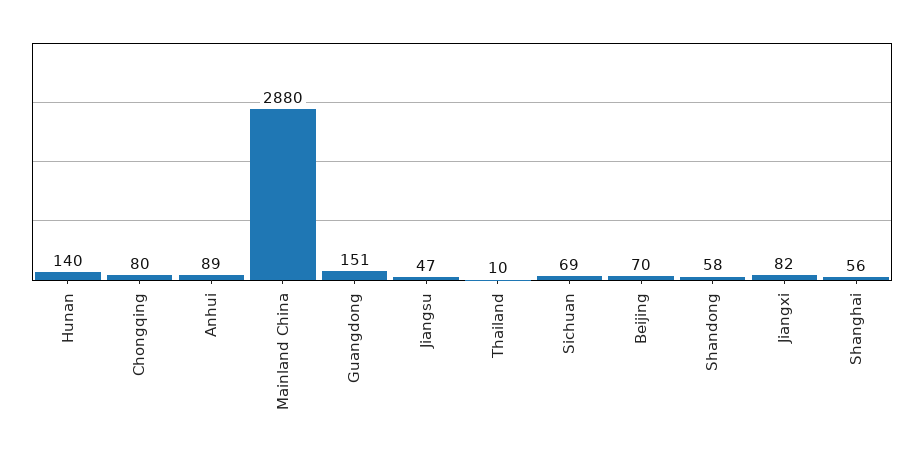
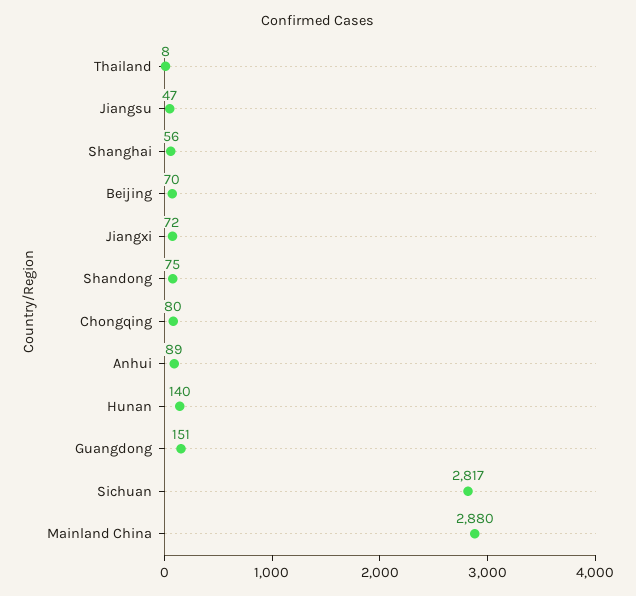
Thailand: 10 -> 8
Sichuan: 69 -> 2817
Shandong: 58 -> 75
Jiangxi: 82 -> 72

